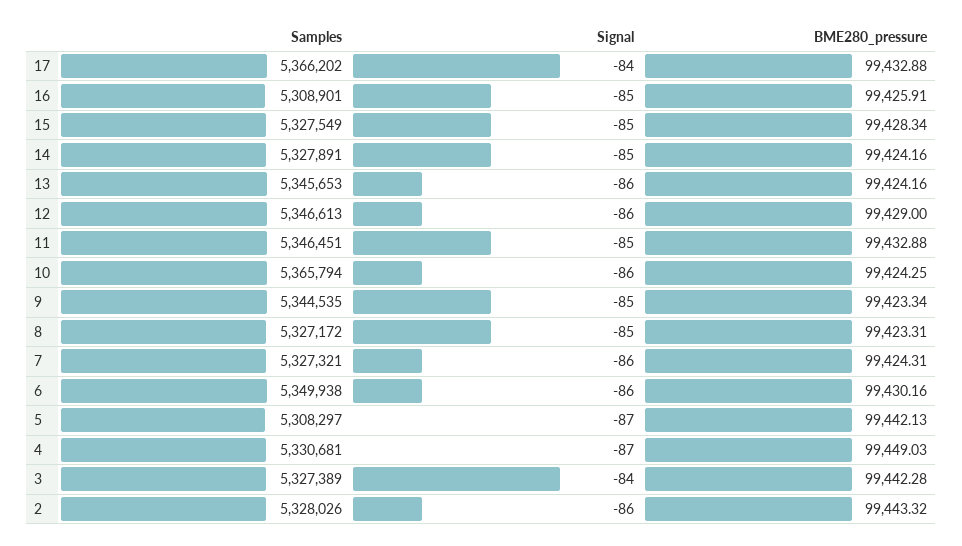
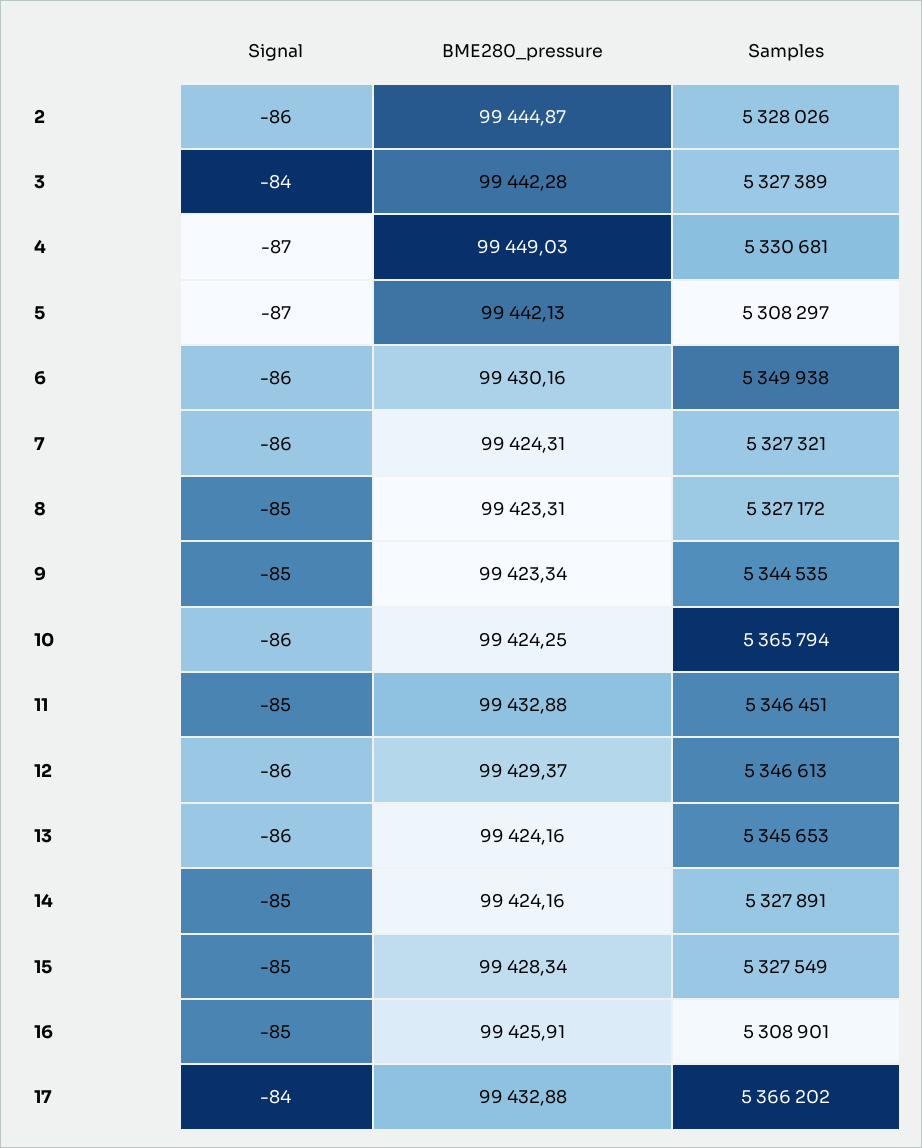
BME280_pressure, 12: 99429 -> 99429.37
BME280_pressure, 2: 99443.32 -> 99444.87

